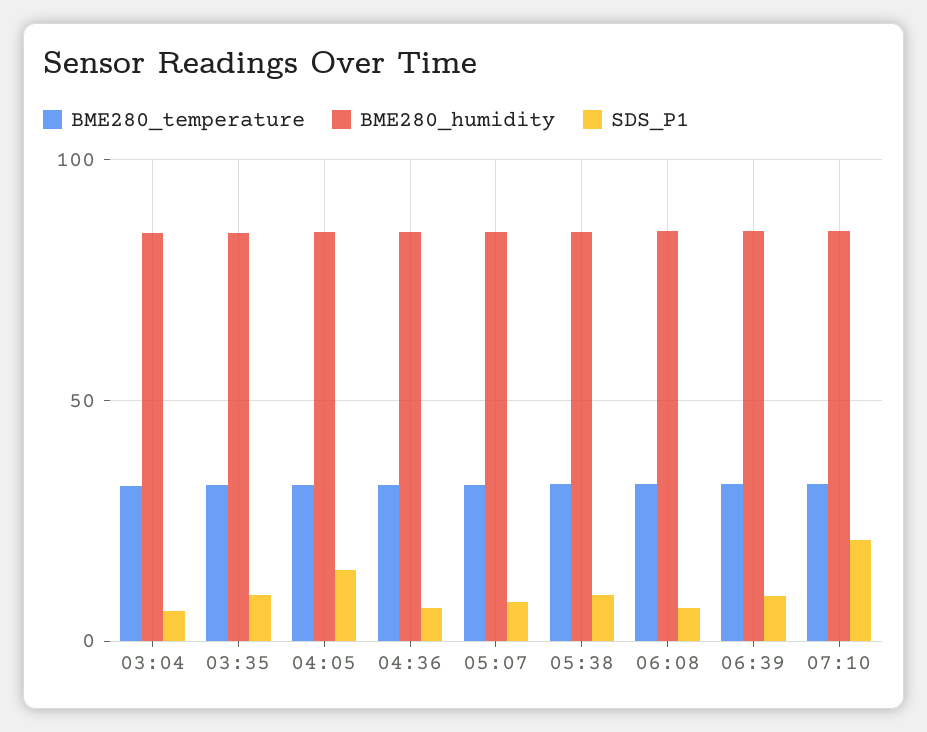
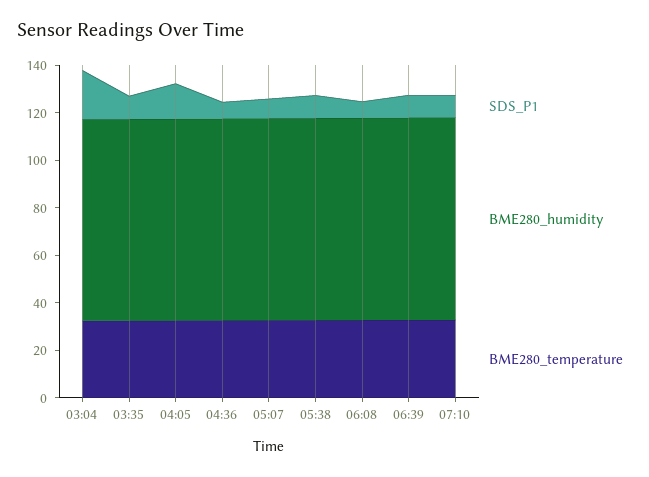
SDS_P1, 03:04: 5 -> 20
SDS_P1, 07:10: 20 -> 10

